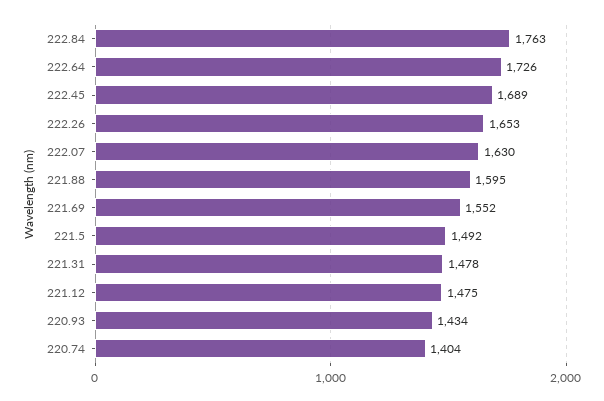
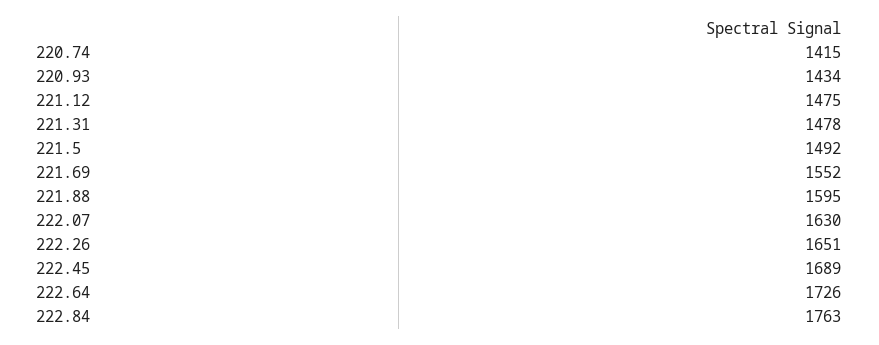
222.26: 1653 -> 1651
220.74: 1404 -> 1415

